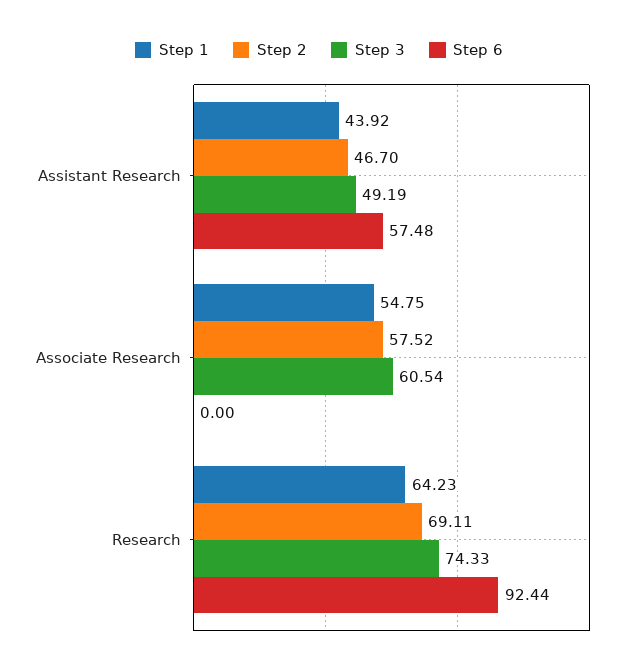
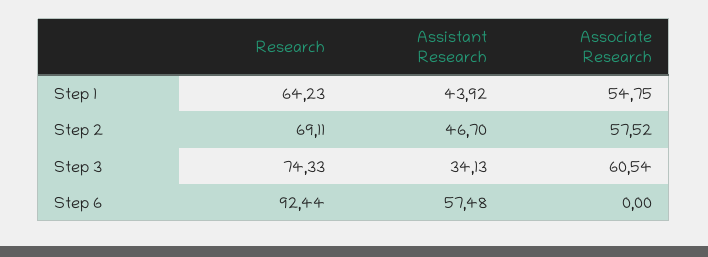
Step 3, Assistant Research: 49.19 -> 34.13

